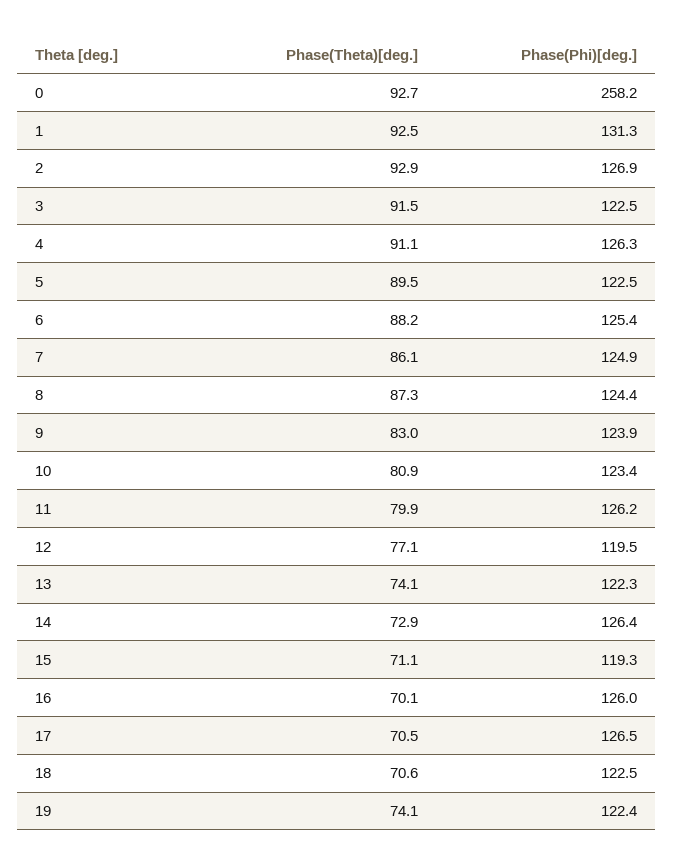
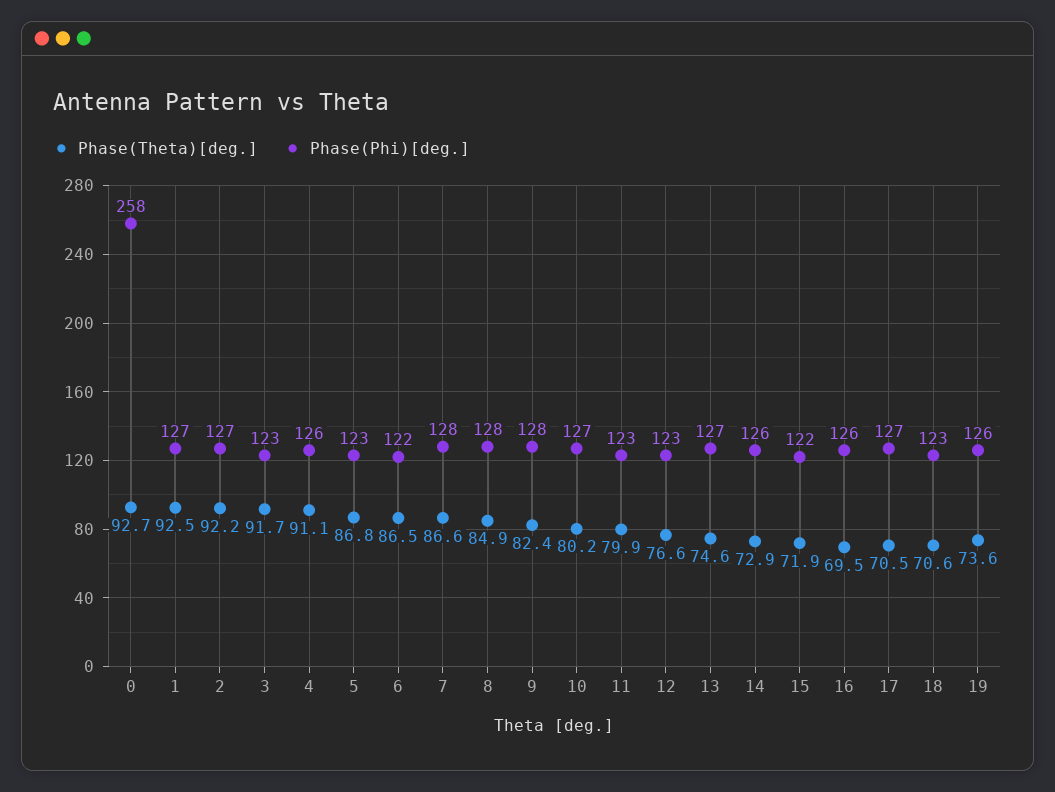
Phase(Phi)[deg.], 1: 131.3 -> 127
Phase(Theta)[deg.], 2: 92.9 -> 92.2
Phase(Theta)[deg.], 3: 91.5 -> 91.7
Phase(Theta)[deg.], 5: 89.5 -> 86.8
Phase(Theta)[deg.], 6: 88.2 -> 86.5
Phase(Phi)[deg.], 6: 125.4 -> 122
Phase(Theta)[deg.], 7: 86.1 -> 86.6
Phase(Phi)[deg.], 7: 124.9 -> 128
Phase(Theta)[deg.], 8: 87.3 -> 84.9
Phase(Phi)[deg.], 8: 124.4 -> 128
Phase(Theta)[deg.], 9: 83 -> 82.4
Phase(Phi)[deg.], 9: 123.9 -> 128
Phase(Theta)[deg.], 10: 80.9 -> 80.2
Phase(Phi)[deg.], 10: 123.4 -> 127
Phase(Phi)[deg.], 11: 126.2 -> 123
Phase(Theta)[deg.], 12: 77.1 -> 76.6
Phase(Phi)[deg.], 12: 119.5 -> 123
Phase(Theta)[deg.], 13: 74.1 -> 74.6
Phase(Phi)[deg.], 13: 122.3 -> 127
Phase(Theta)[deg.], 15: 71.1 -> 71.9
Phase(Phi)[deg.], 15: 119.3 -> 122
Phase(Theta)[deg.], 16: 70.1 -> 69.5
Phase(Theta)[deg.], 19: 74.1 -> 73.6
Phase(Phi)[deg.], 19: 122.4 -> 126

